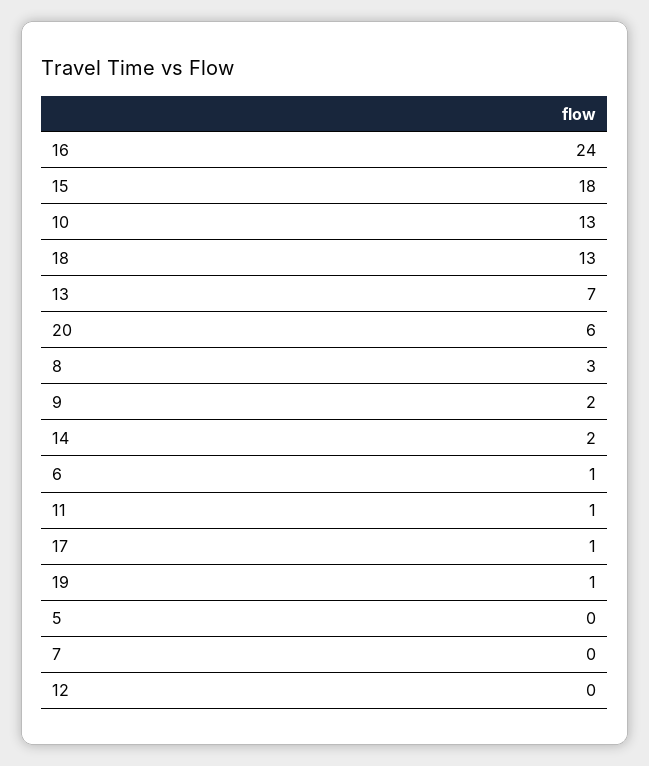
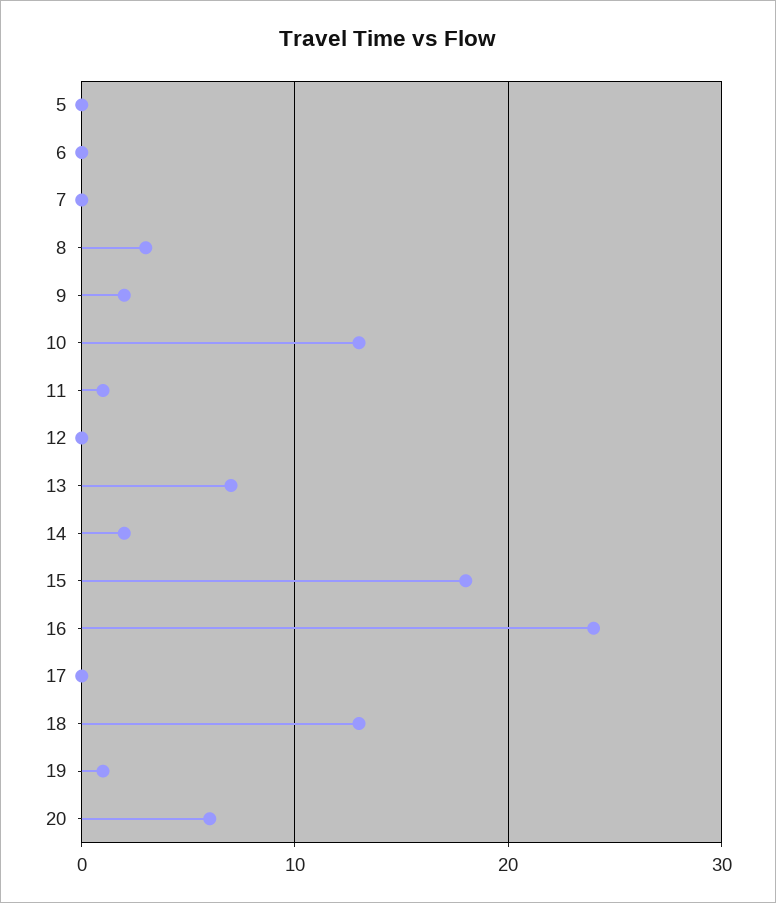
6: 1 -> 0
17: 1 -> 0

